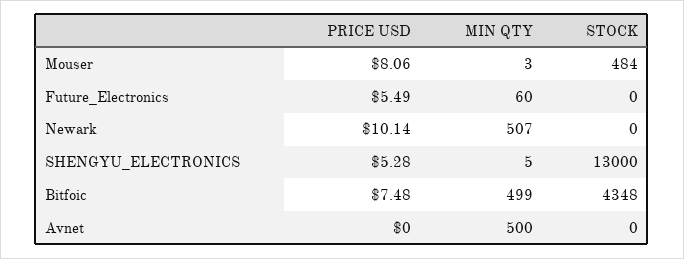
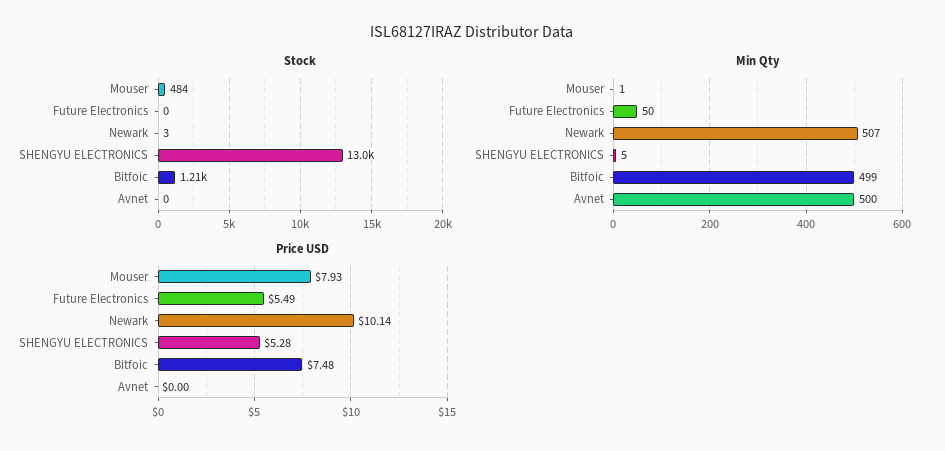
PRICE USD, Mouser: 8.06 -> 7.93
MIN QTY, Mouser: 3 -> 1
MIN QTY, Future_Electronics: 60 -> 50
STOCK, Newark: 0 -> 3
STOCK, Bitfoic: 4348 -> 1210

